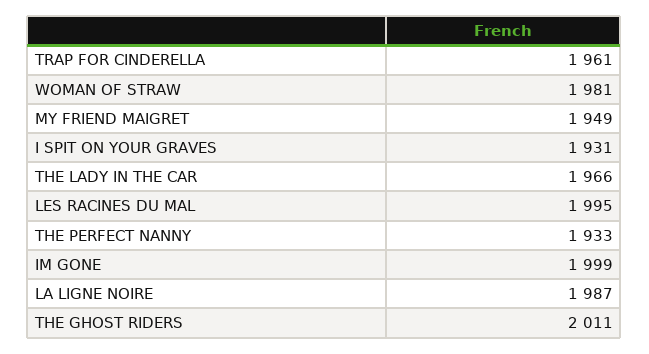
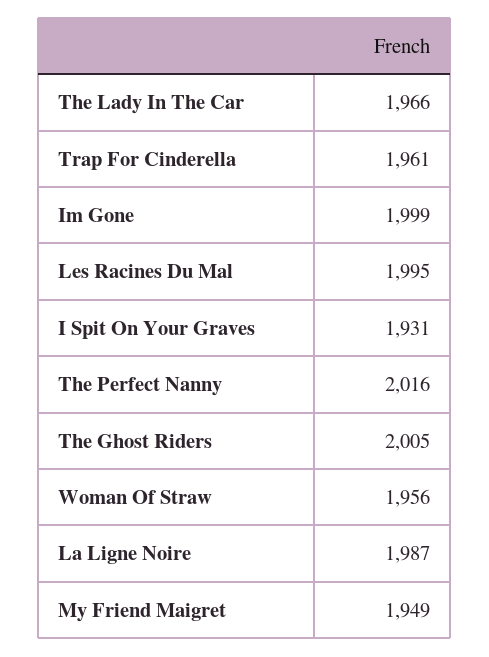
WOMAN OF STRAW: 1981 -> 1956
THE PERFECT NANNY: 1933 -> 2016
THE GHOST RIDERS: 2011 -> 2005

